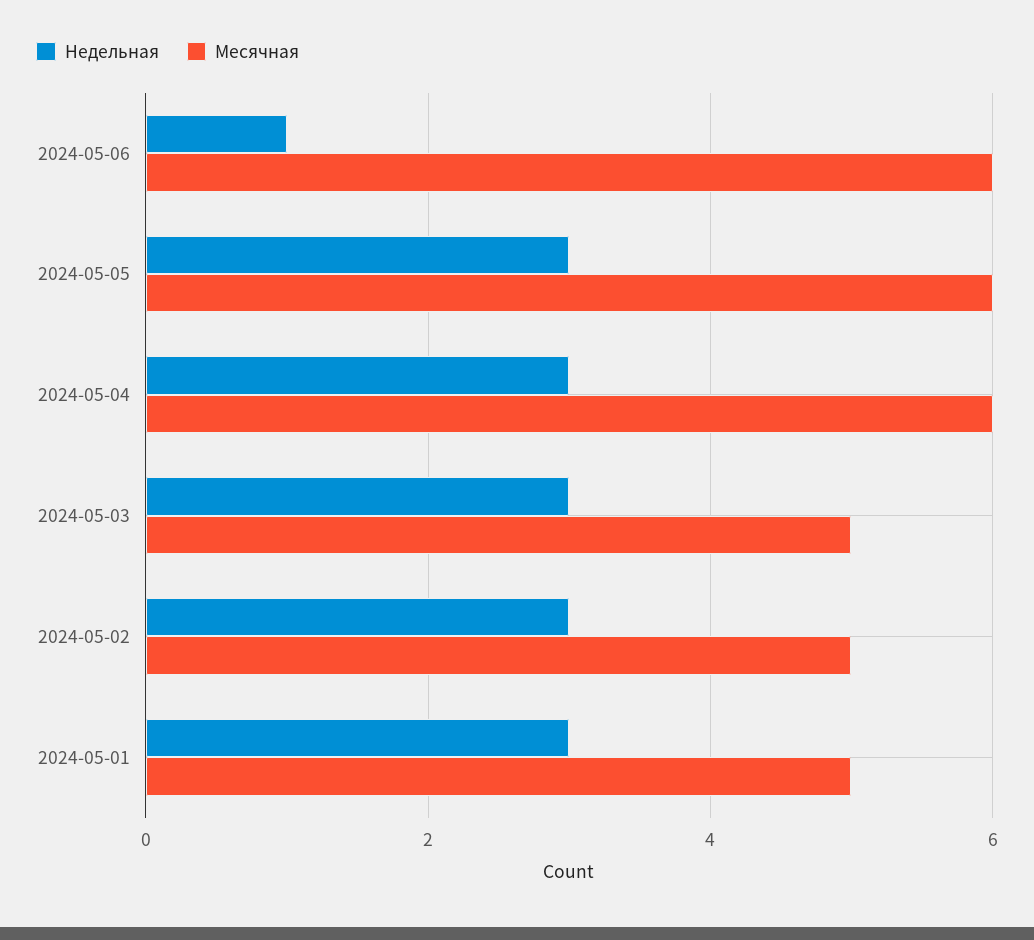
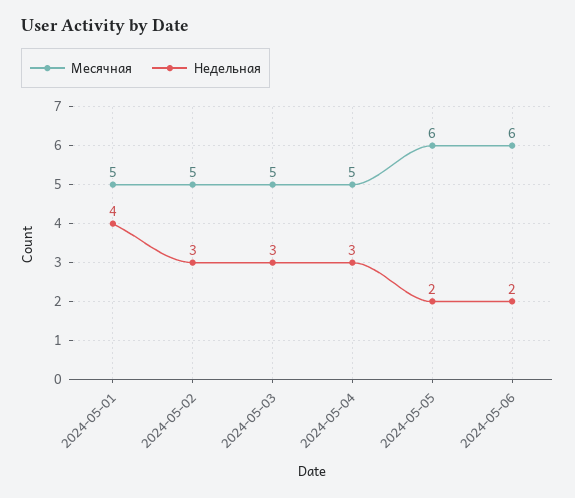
Недельная, 2024-05-06: 1 -> 2
Недельная, 2024-05-05: 3 -> 2
Месячная, 2024-05-04: 6 -> 5
Недельная, 2024-05-01: 3 -> 4

